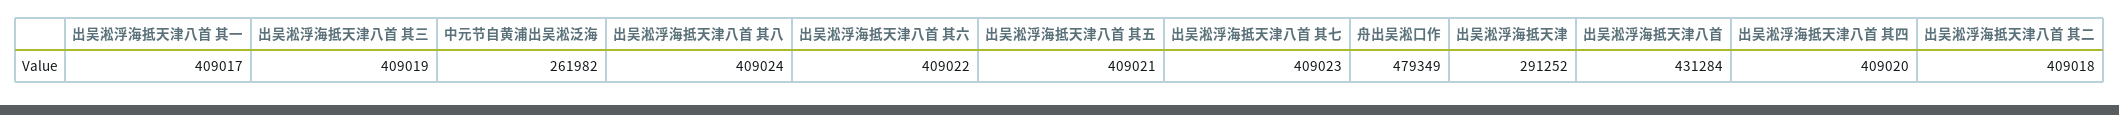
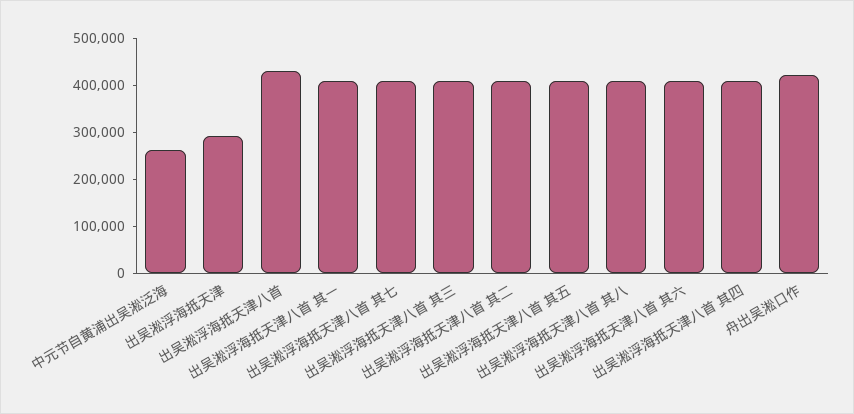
舟出吴淞口作: 479349 -> 420000

